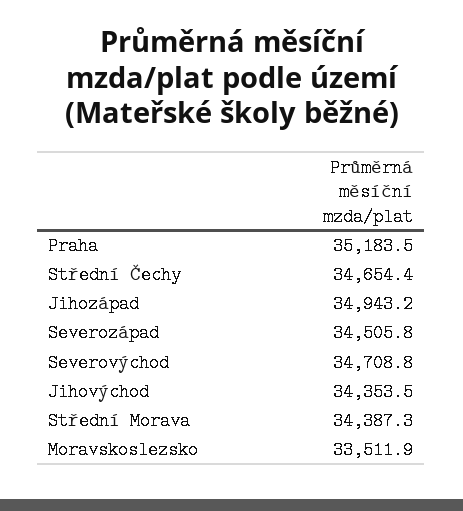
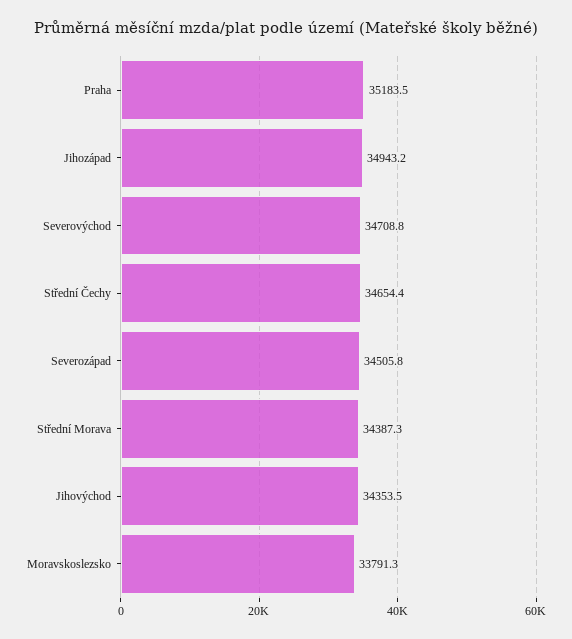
Moravskoslezsko: 33511.9 -> 33791.3

